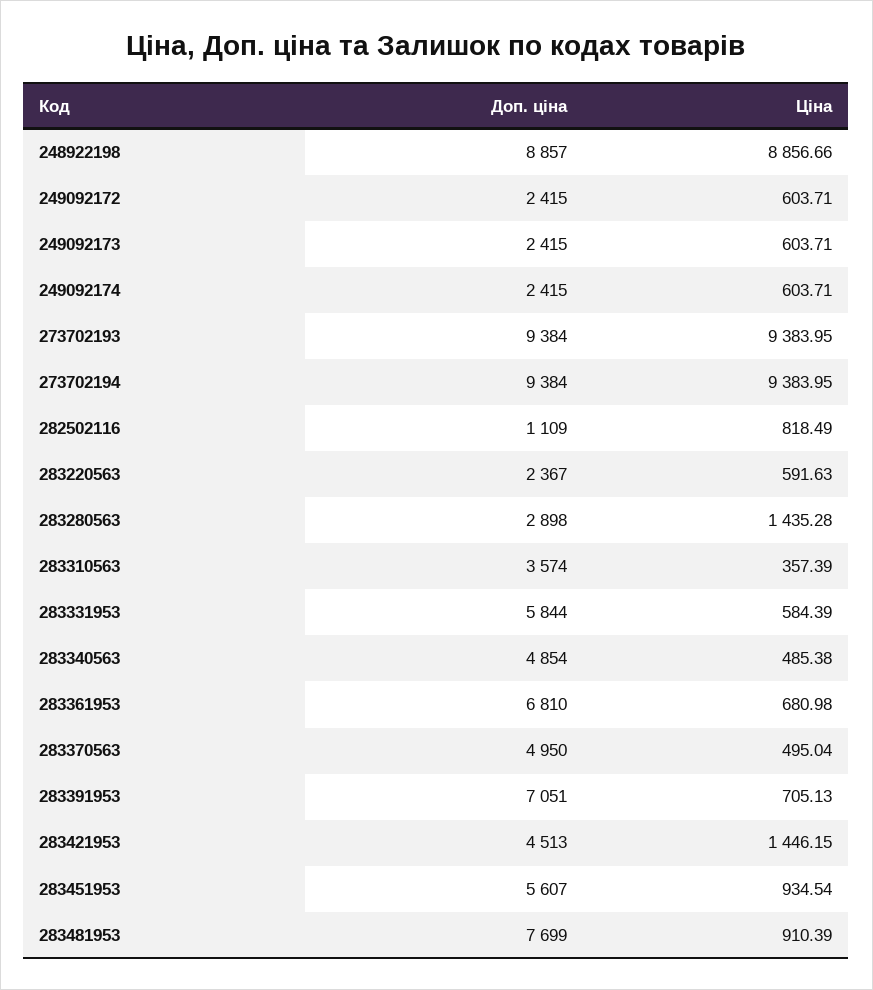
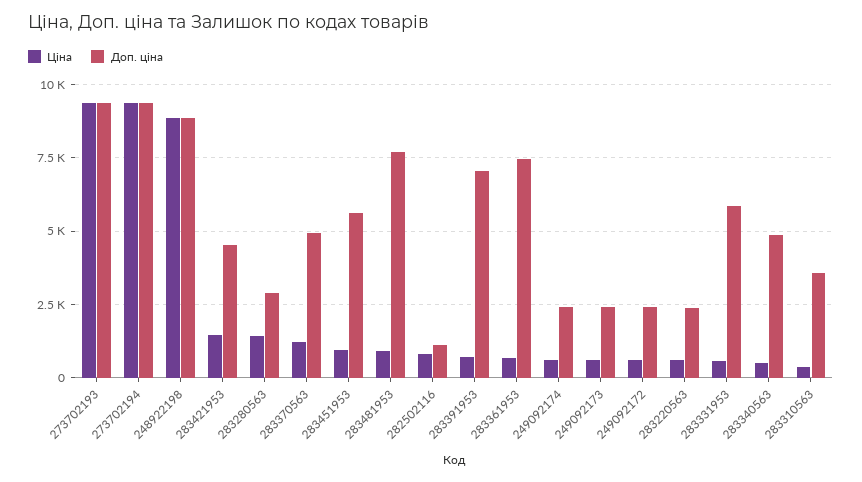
Доп. ціна, 283361953: 6810 -> 7500
Ціна, 283370563: 495.04 -> 1250

